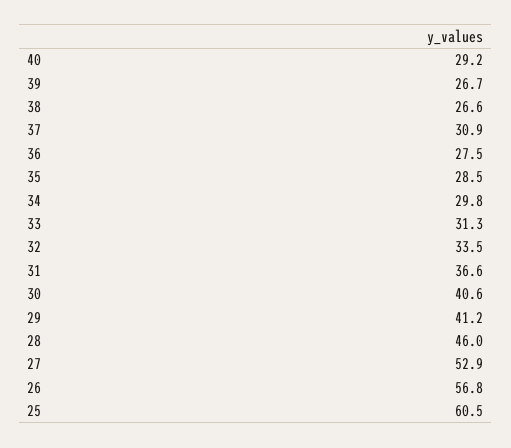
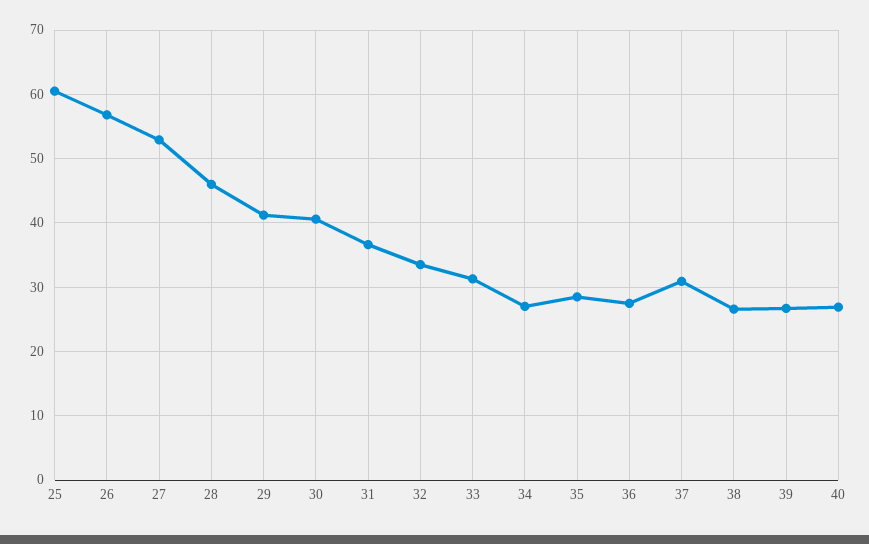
40: 29.2 -> 27
34: 29.8 -> 27

